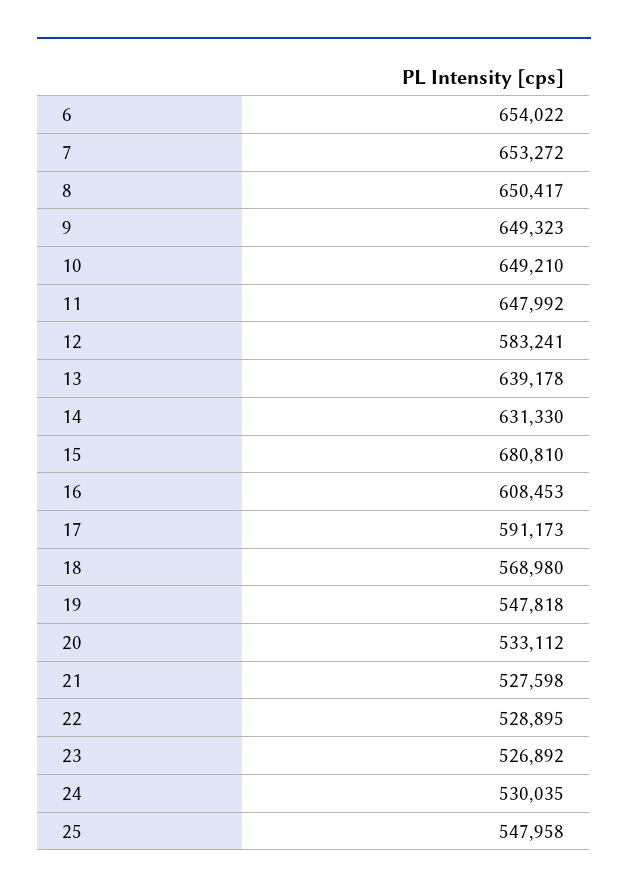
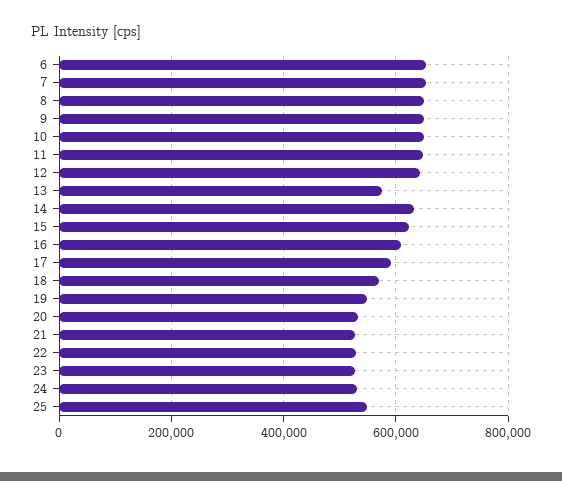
12: 583241 -> 640000
13: 639178 -> 580000
15: 680810 -> 620000

